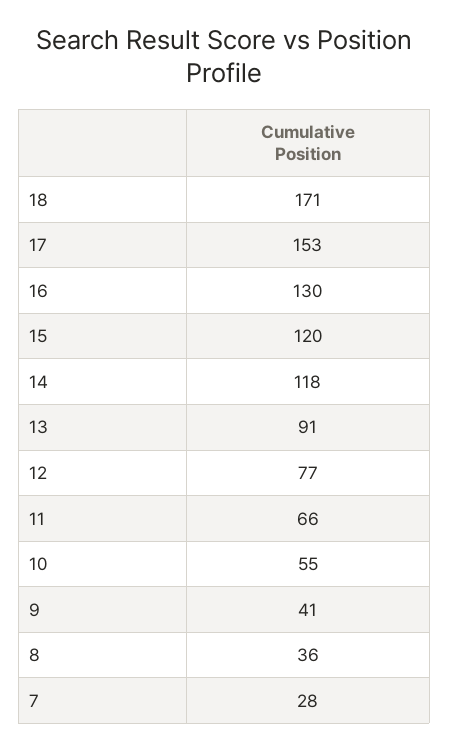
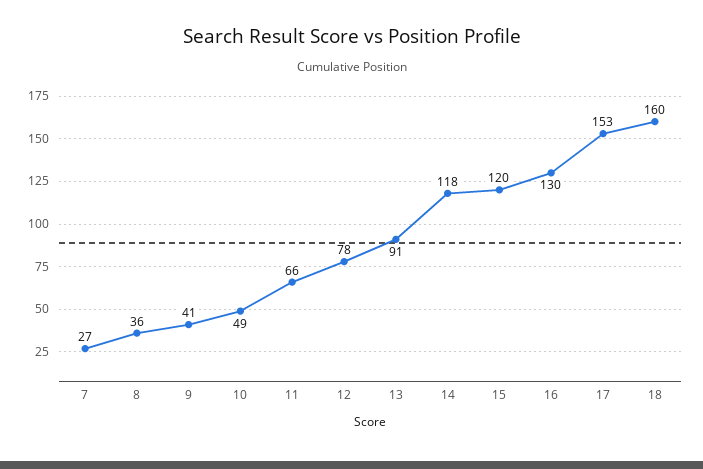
18: 171 -> 160
12: 77 -> 78
10: 55 -> 49
7: 28 -> 27

